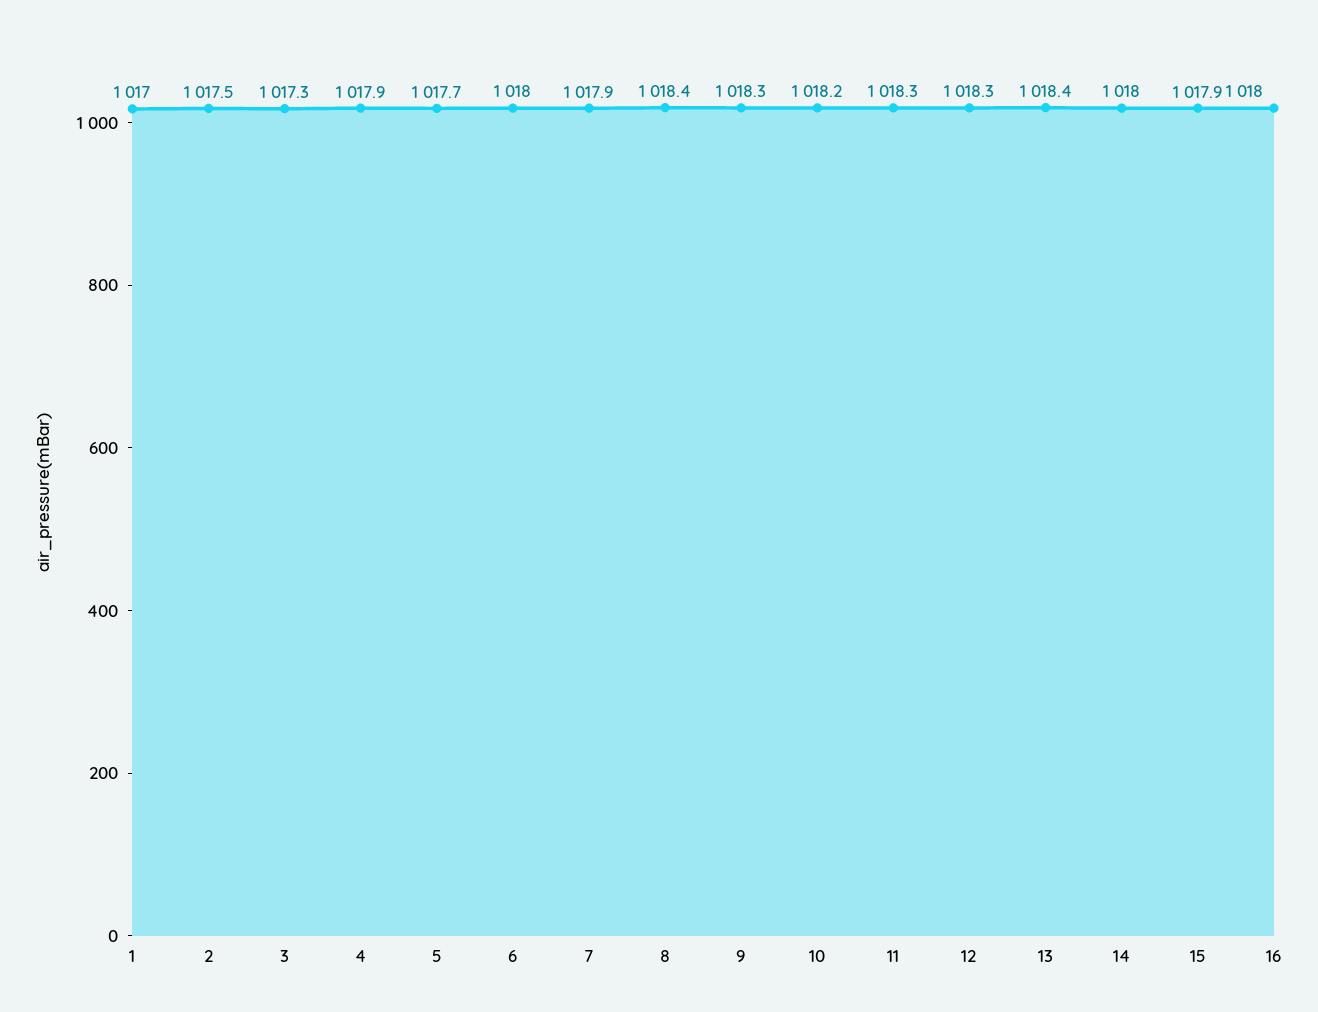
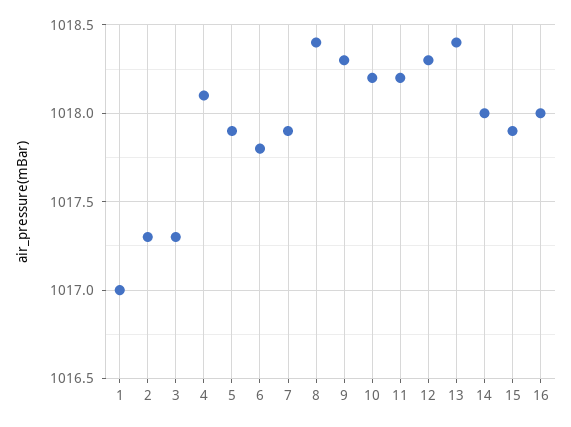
2: 1017.5 -> 1017.3
4: 1017.9 -> 1018.1
5: 1017.7 -> 1017.9
6: 1018 -> 1017.8
11: 1018.3 -> 1018.2

